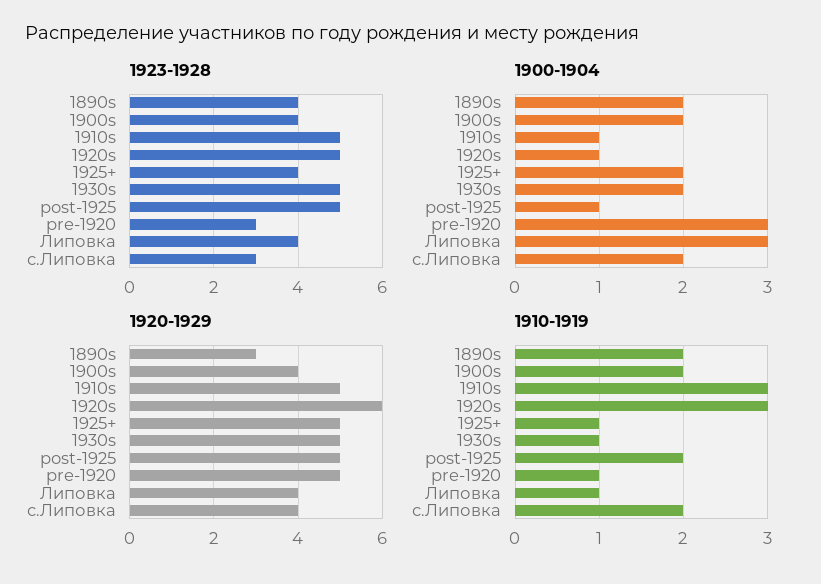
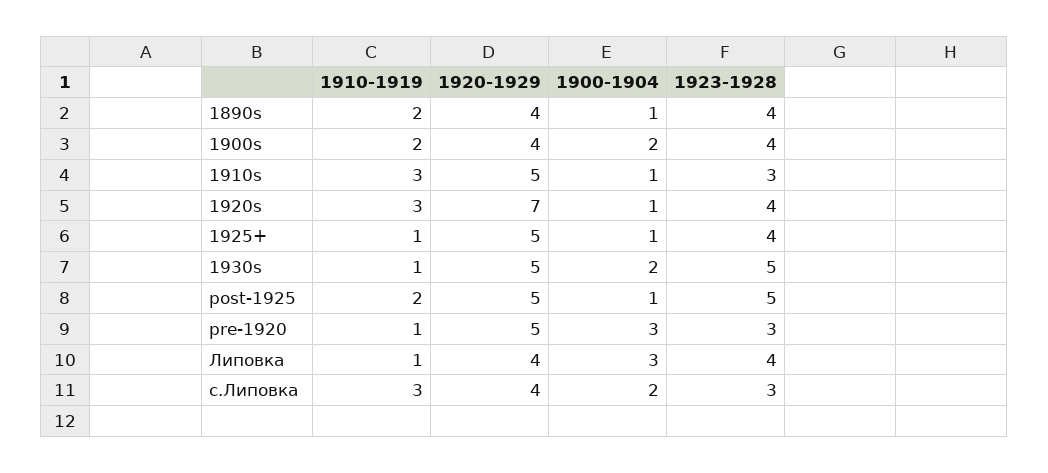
1923-1928, 1910s: 5 -> 3
1923-1928, 1920s: 5 -> 4
1900-1904, 1890s: 2 -> 1
1900-1904, 1925+: 2 -> 1
1920-1929, 1890s: 3 -> 4
1920-1929, 1920s: 6 -> 7
1910-1919, с.Липовка: 2 -> 3

